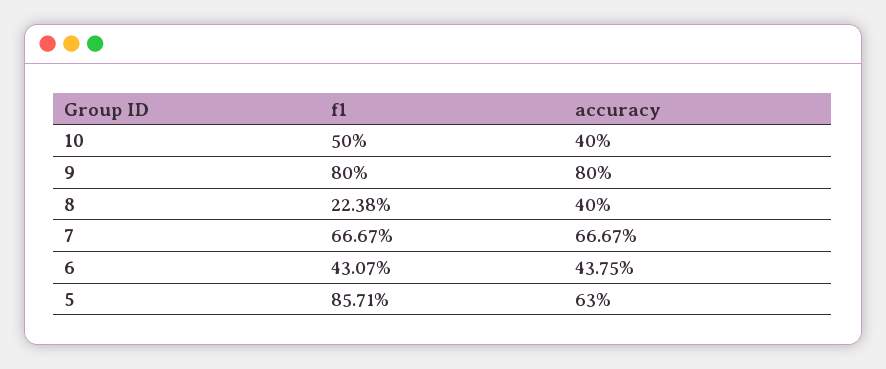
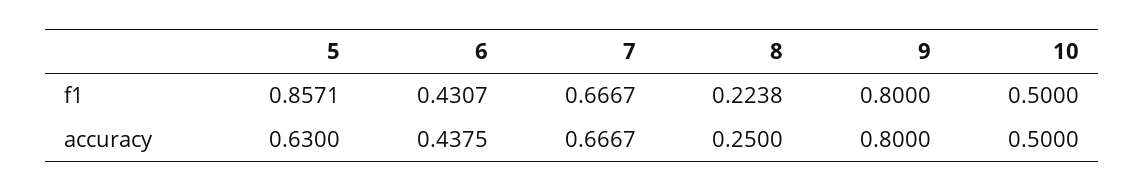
accuracy, 10: 0.4 -> 0.5
accuracy, 8: 0.4 -> 0.25

